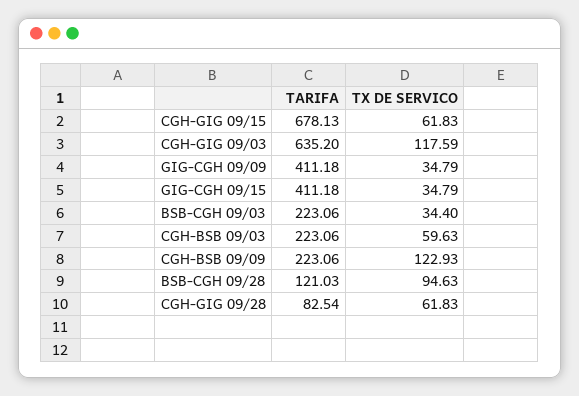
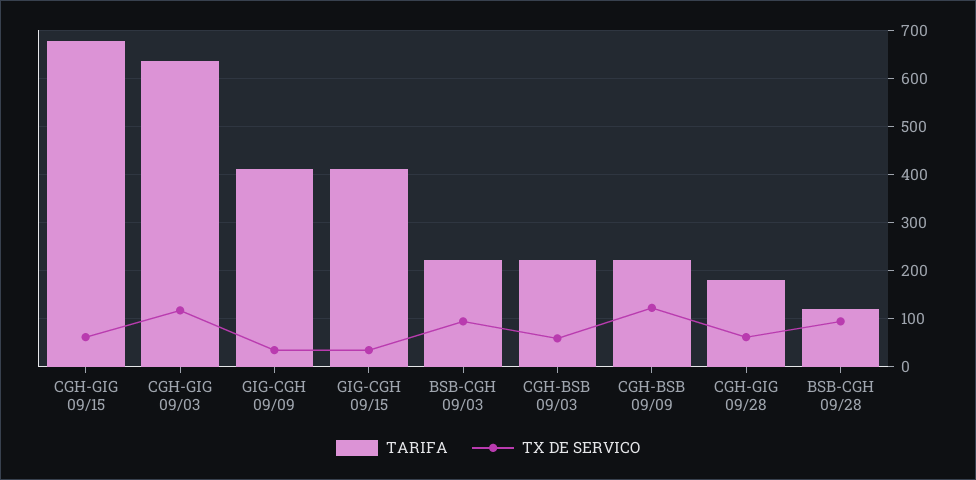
TX DE SERVICO, BSB-CGH 09/03: 34.4 -> 100
TARIFA, CGH-GIG 09/28: 82.54 -> 180

